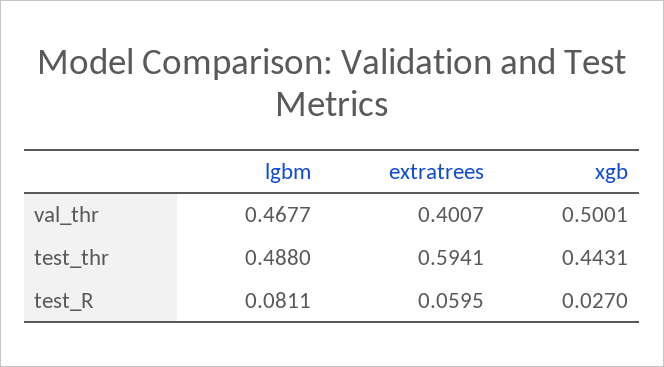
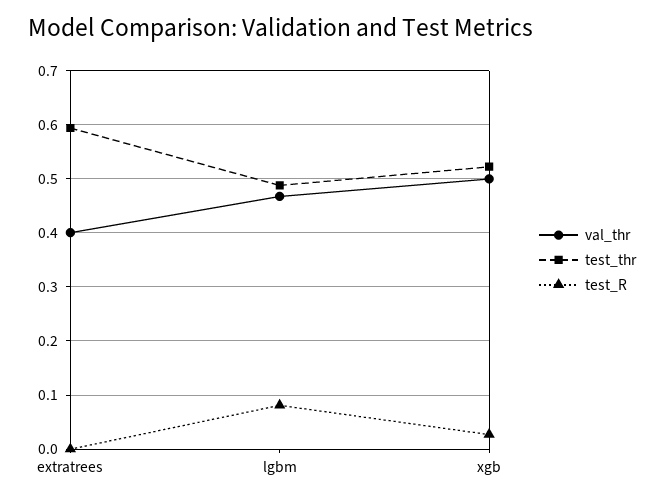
test_thr, xgb: 0.4431 -> 0.52
test_R, extratrees: 0.0595 -> 0

